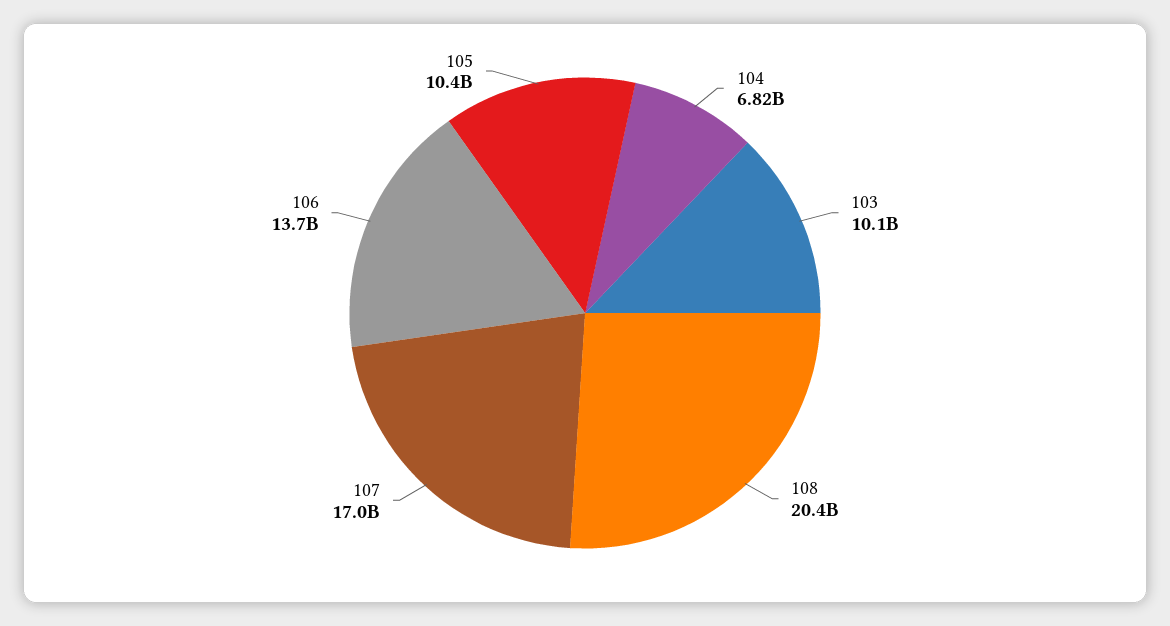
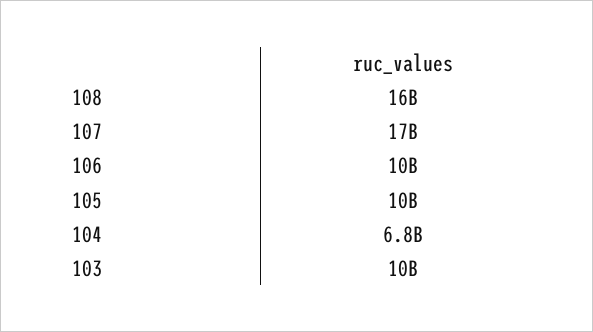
108: 20400000000 -> 16000000000
106: 13700000000 -> 10000000000

